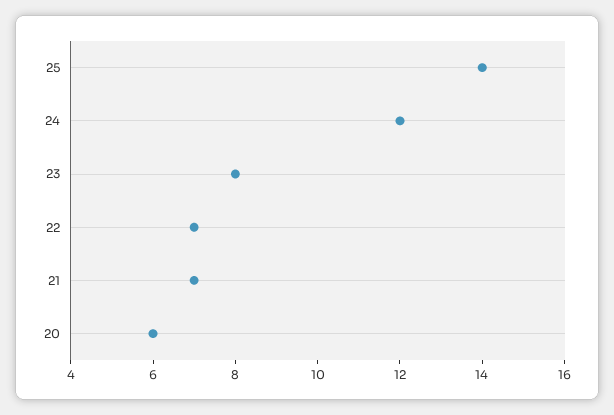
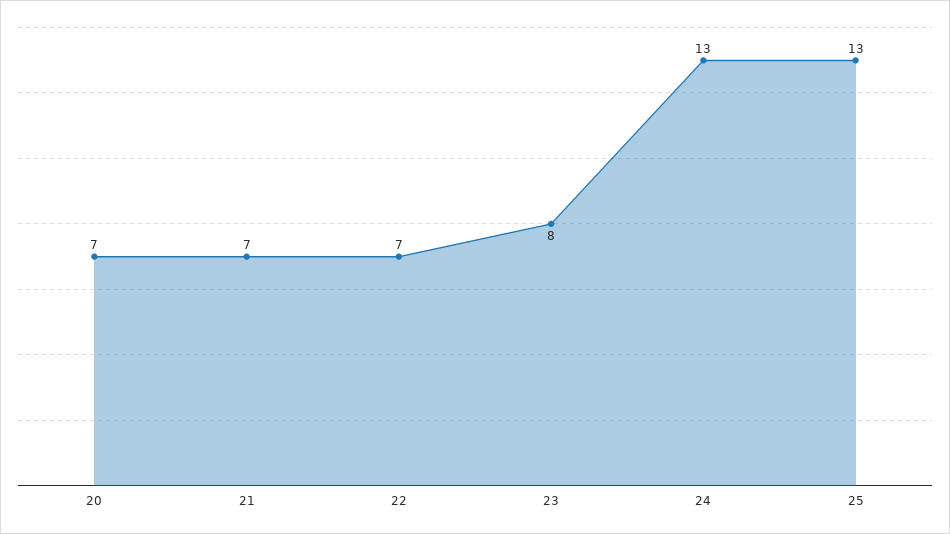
25: 14 -> 13
24: 12 -> 13
20: 6 -> 7

